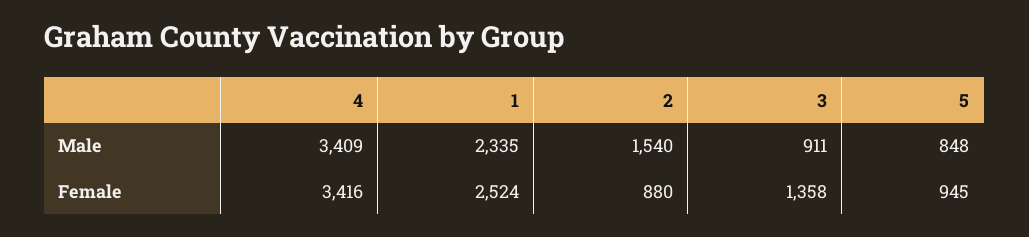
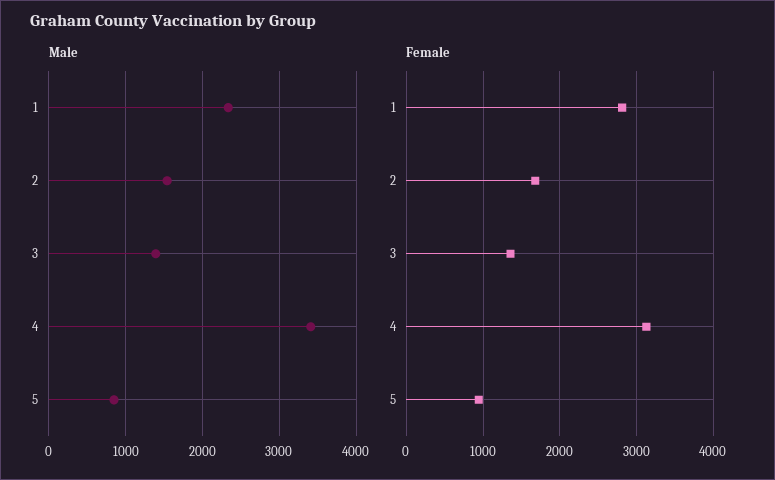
Male, 3: 911 -> 1400
Female, 4: 3416 -> 3100
Female, 1: 2524 -> 2800
Female, 2: 880 -> 1700

